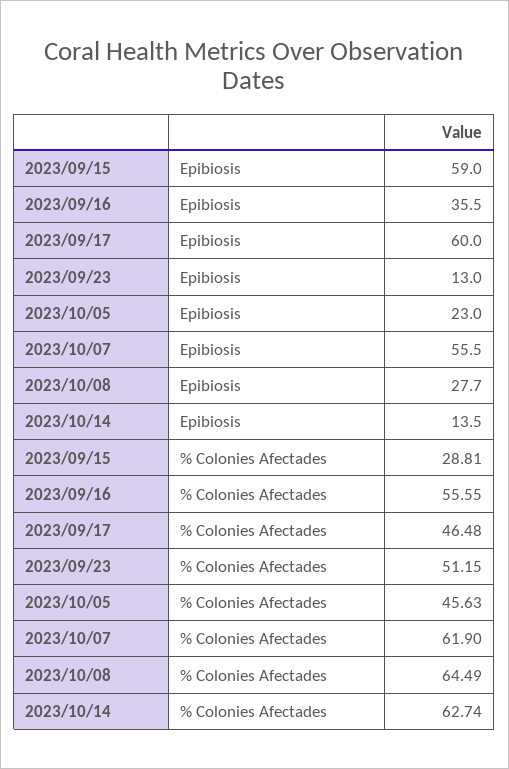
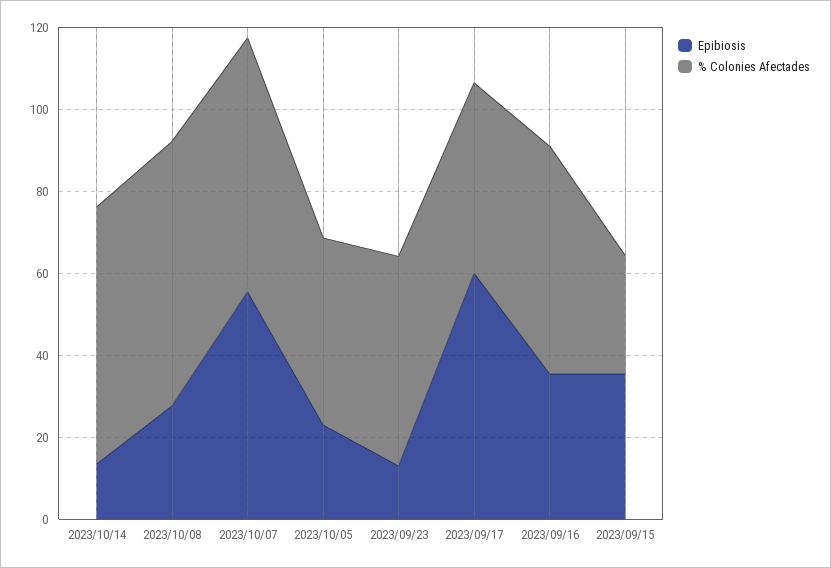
Epibiosis, 2023/09/15: 59 -> 35

